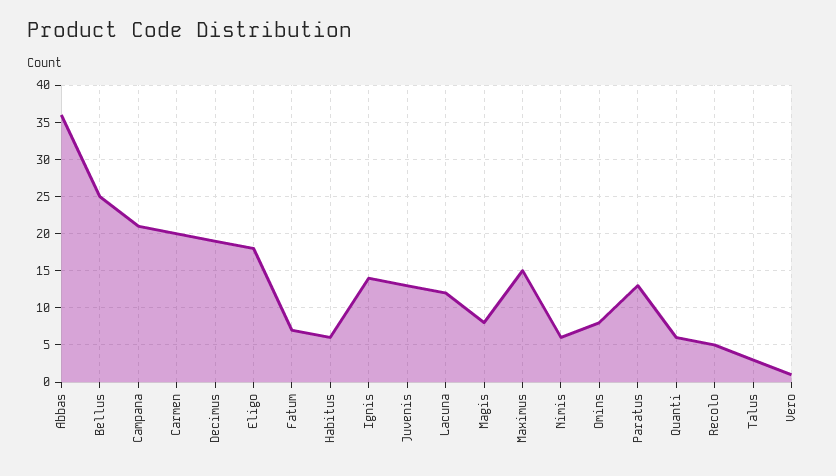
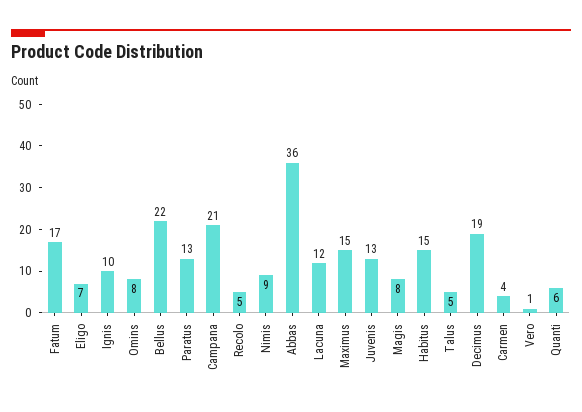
Bellus: 25 -> 22
Carmen: 20 -> 4
Eligo: 18 -> 7
Fatum: 7 -> 17
Habitus: 6 -> 15
Ignis: 14 -> 10
Nimis: 6 -> 9
Talus: 3 -> 5

